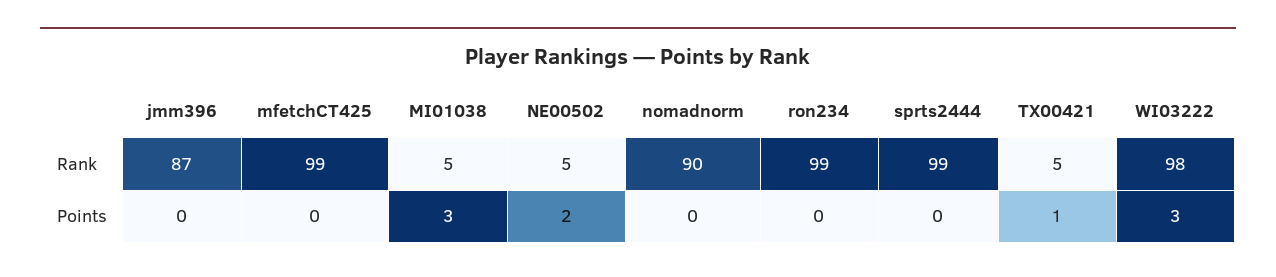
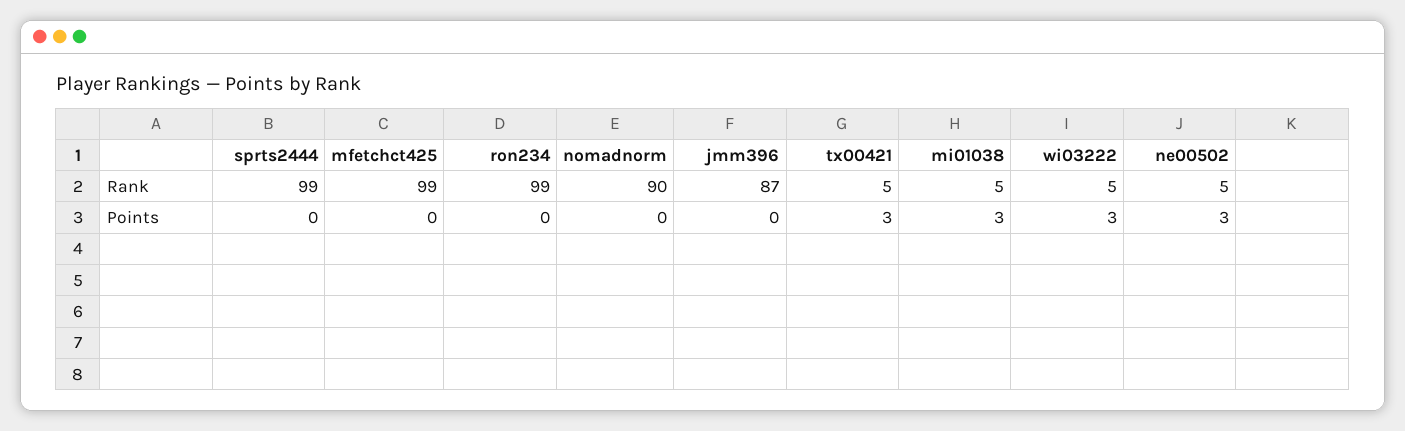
WI03222, Rank: 98 -> 5
NE00502, Points: 2 -> 3
TX00421, Points: 1 -> 3

